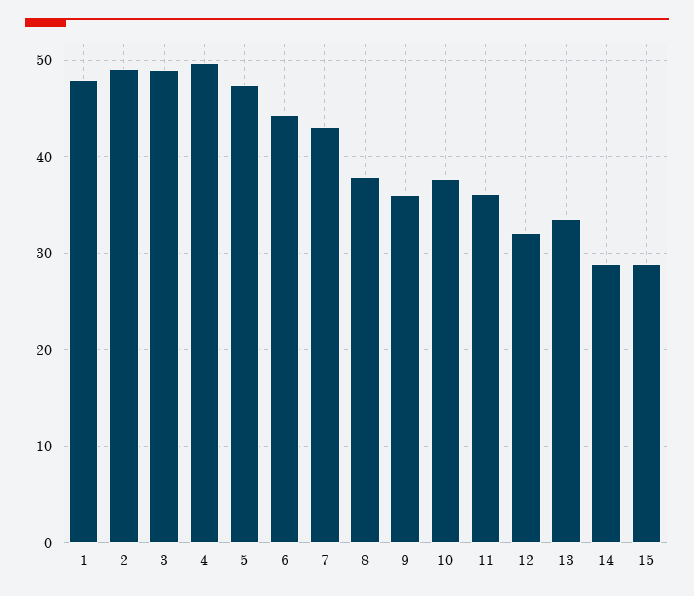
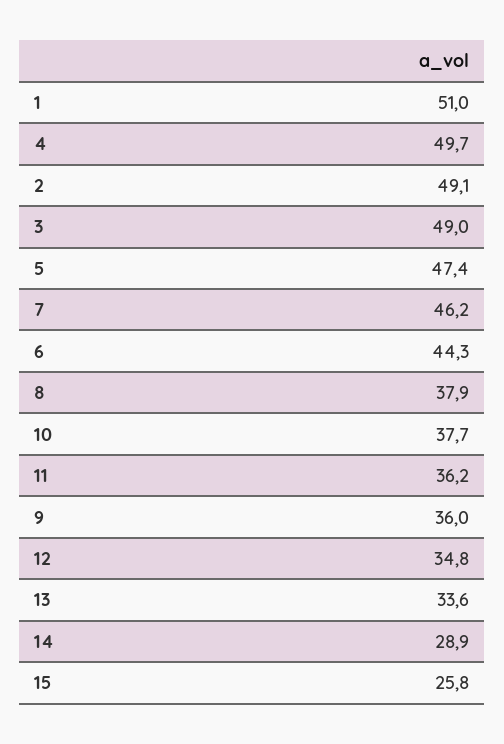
1: 48 -> 51
7: 43 -> 46.2
12: 32 -> 34.8
15: 29 -> 25.8

